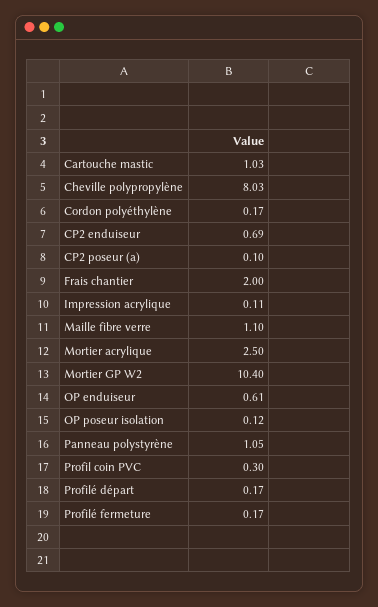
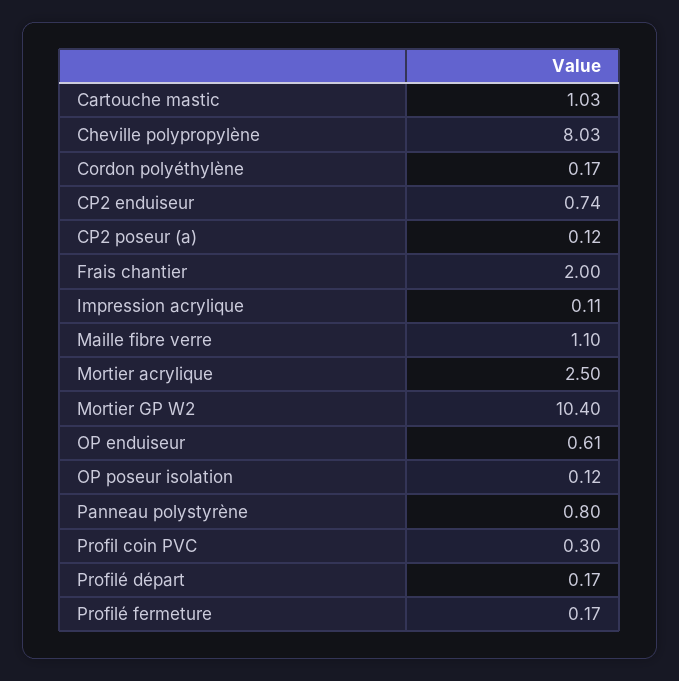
CP2 enduiseur: 0.69 -> 0.74
CP2 poseur (a): 0.1 -> 0.12
Panneau polystyrène: 1.05 -> 0.8

